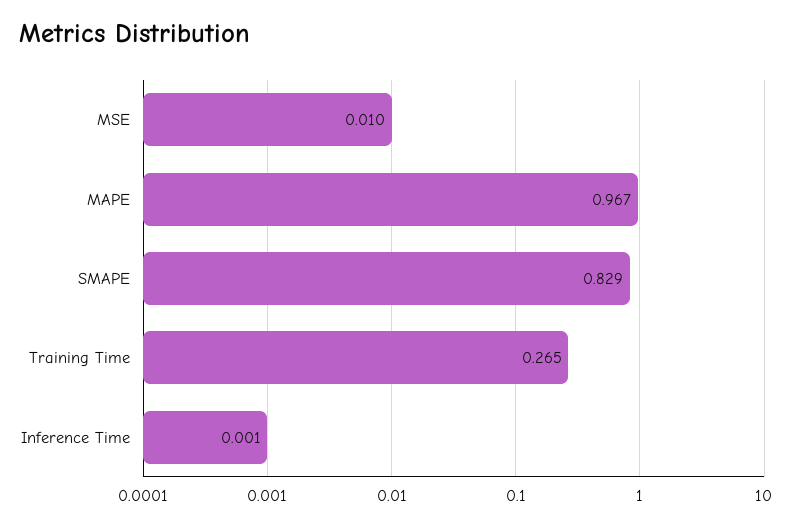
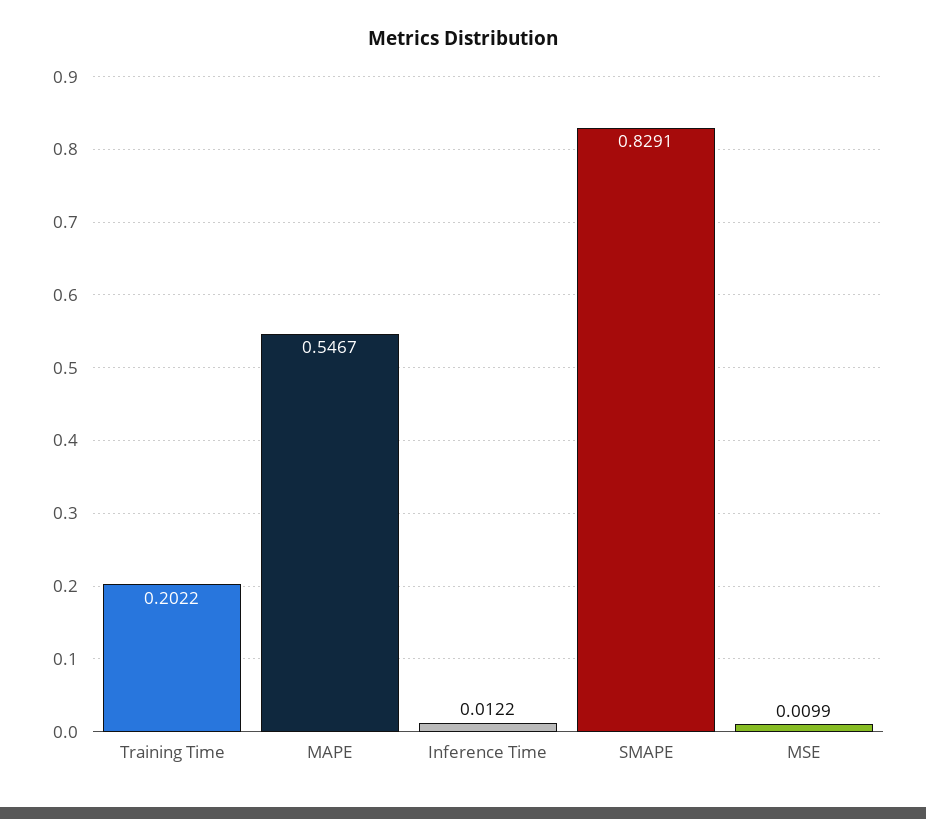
MAPE: 0.967 -> 0.5467
Training Time: 0.265 -> 0.2022
Inference Time: 0.001 -> 0.0122

